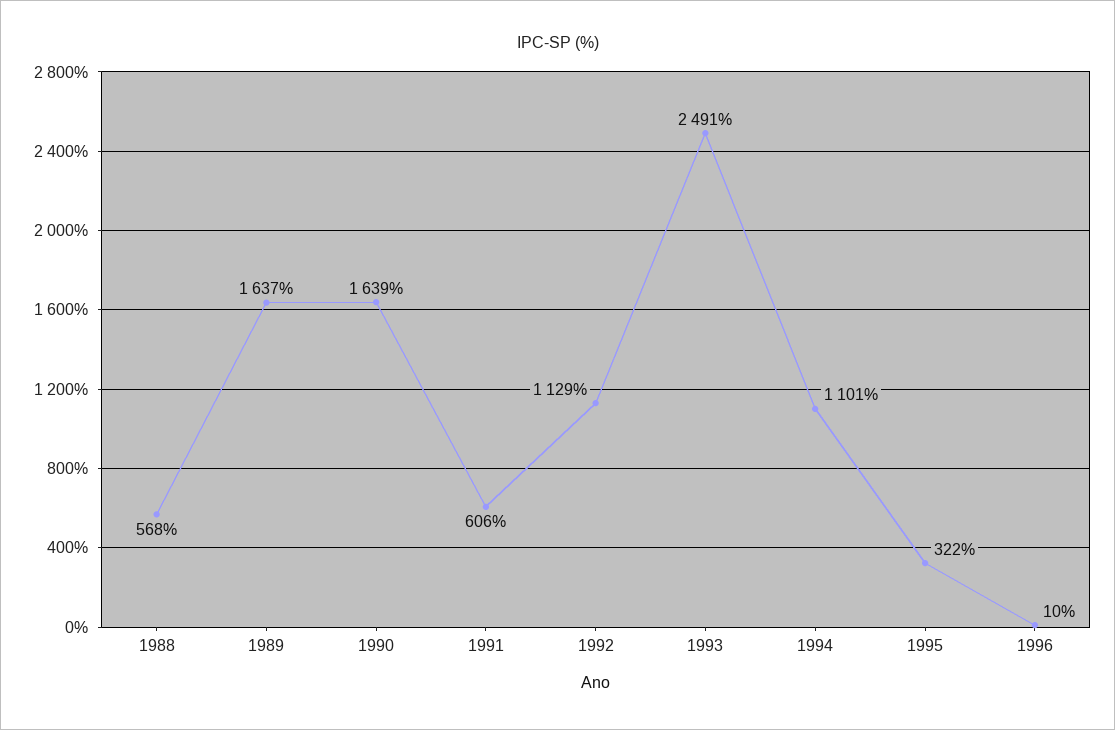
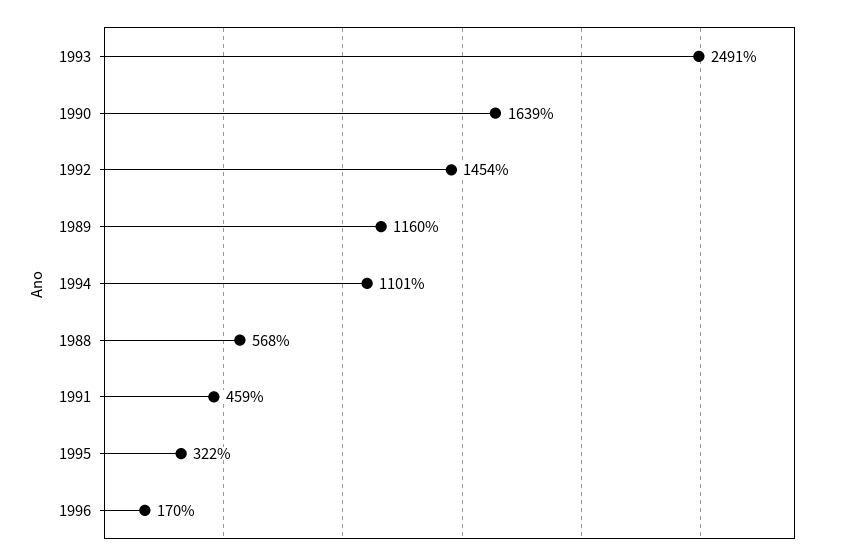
1989: 1637 -> 1160
1991: 606 -> 459
1992: 1129 -> 1454
1996: 10 -> 170

